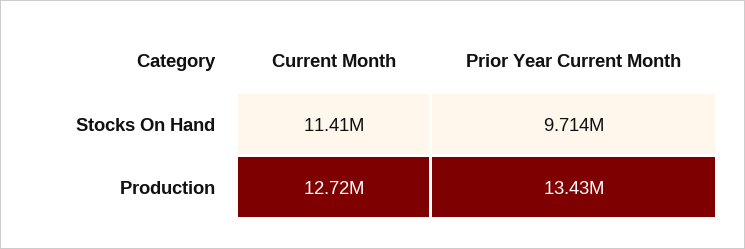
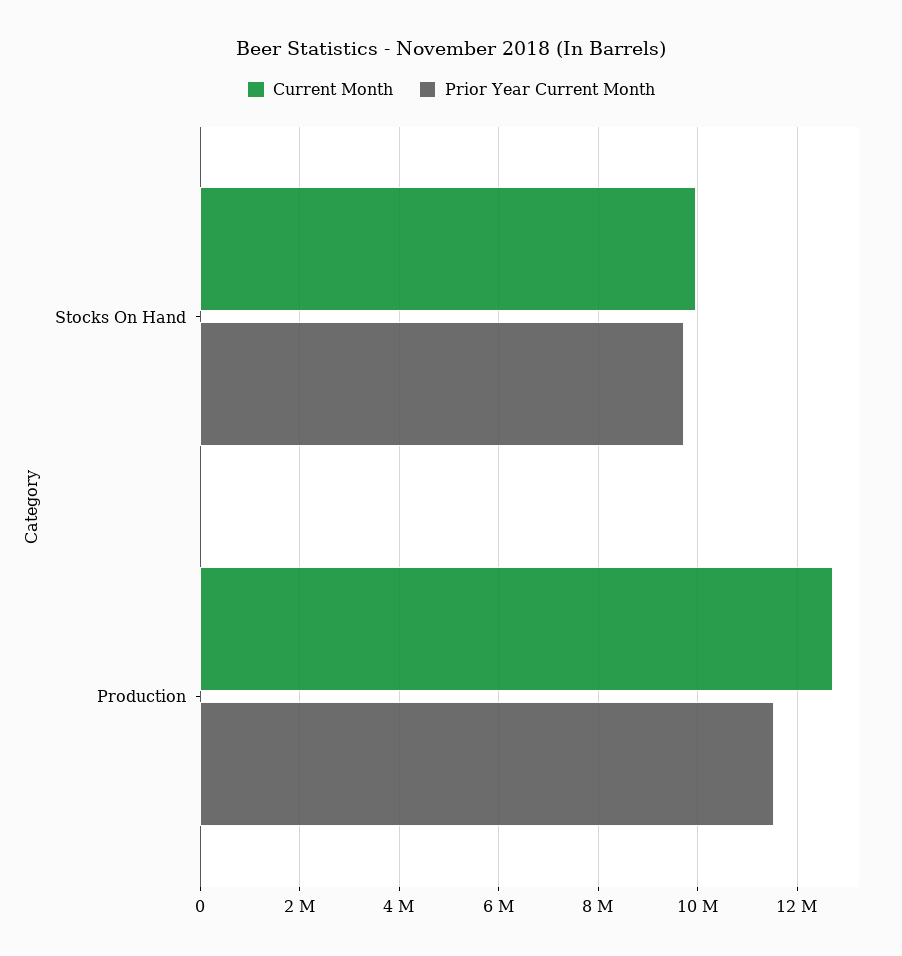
Current Month, Stocks On Hand: 11410000 -> 10000000
Prior Year Current Month, Production: 13430000 -> 11600000

